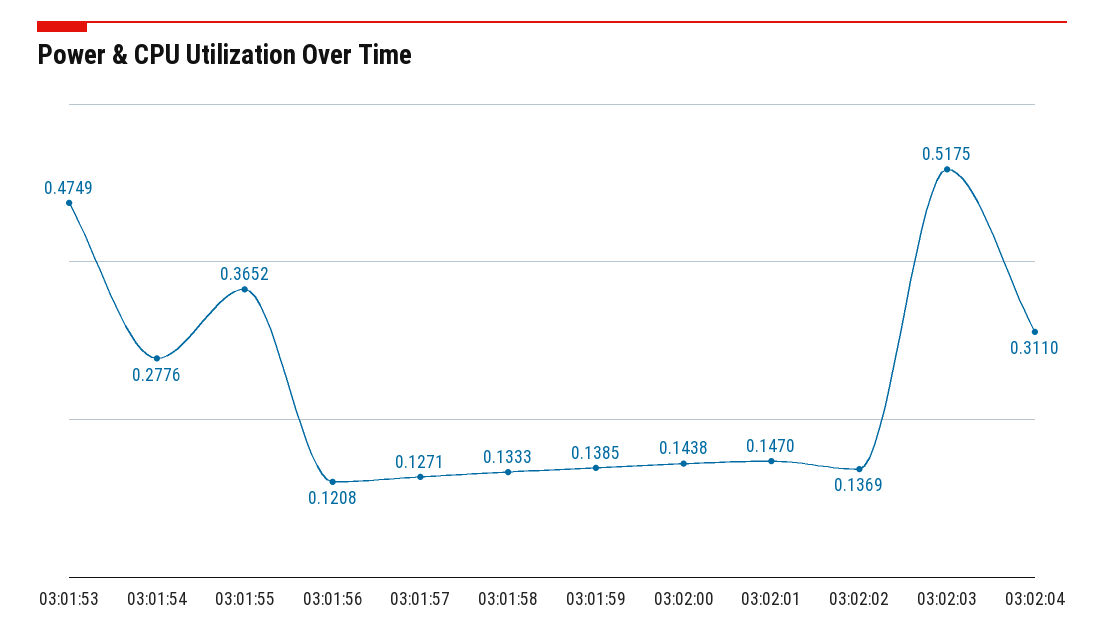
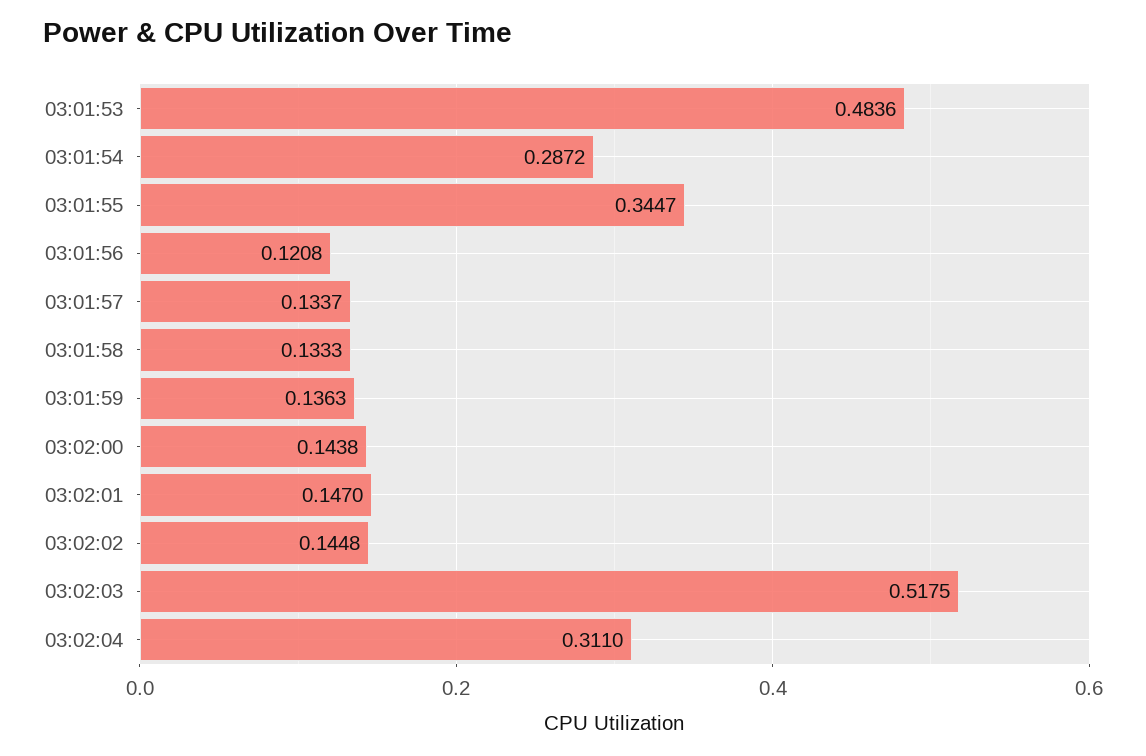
03:01:53: 0.4749 -> 0.4836
03:01:54: 0.2776 -> 0.2872
03:01:55: 0.3652 -> 0.3447
03:01:57: 0.1271 -> 0.1337
03:01:59: 0.1385 -> 0.1363
03:02:02: 0.1369 -> 0.1448

